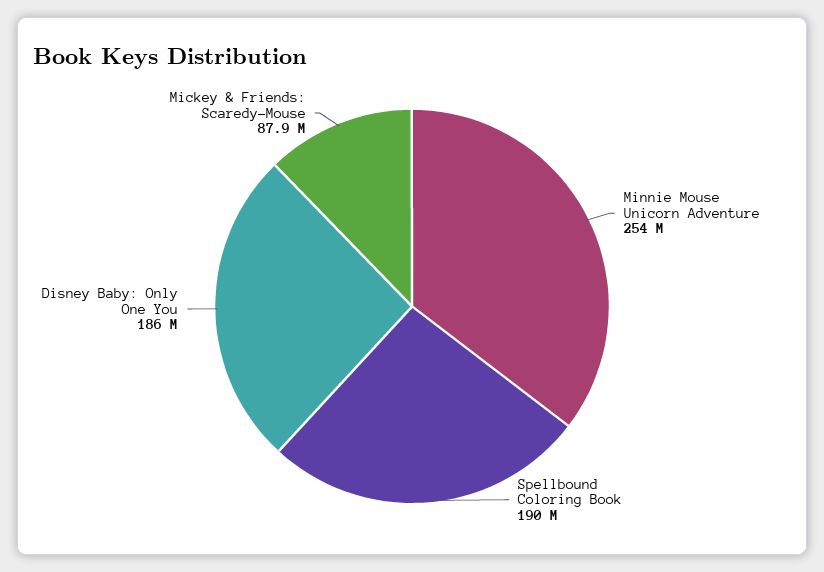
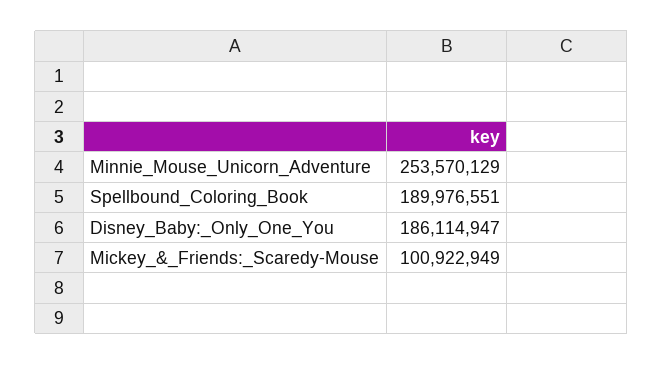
Mickey & Friends: Scaredy-Mouse: 87900000 -> 100922949

